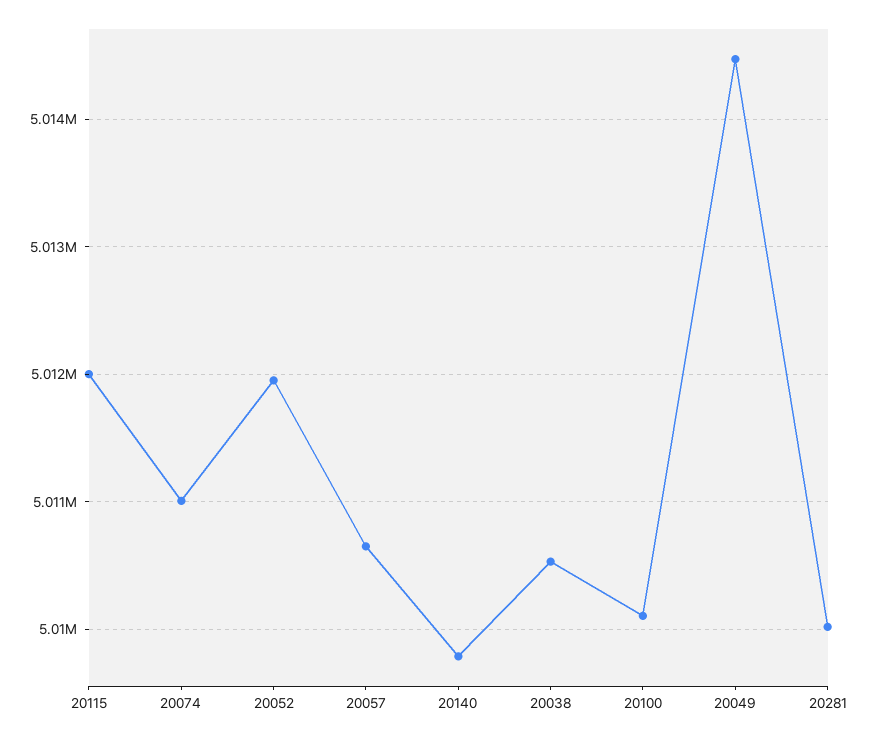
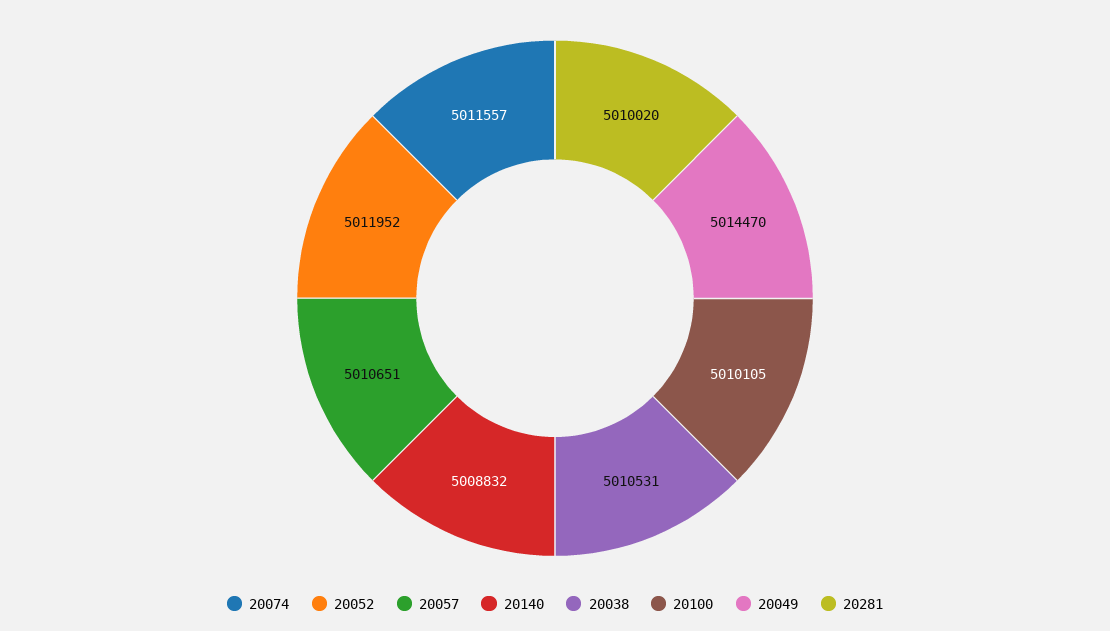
20115: 5012000 -> none
20074: 5011000 -> 5011557
20140: 5009800 -> 5008832

